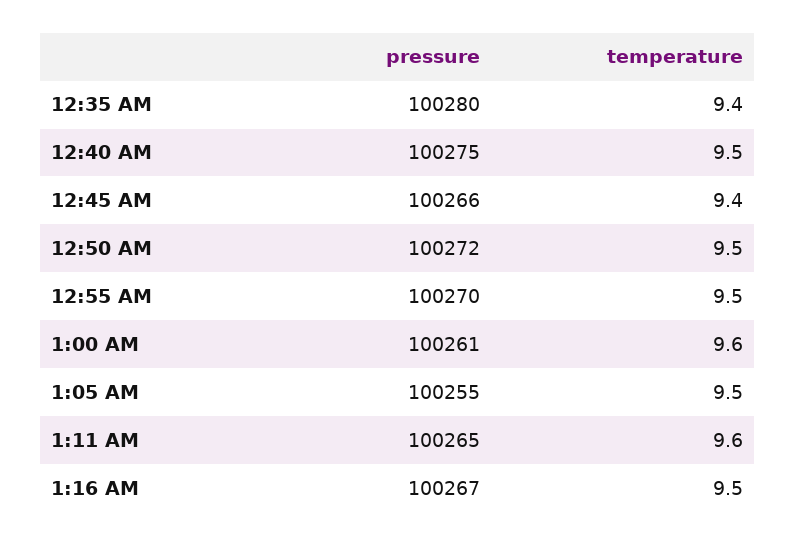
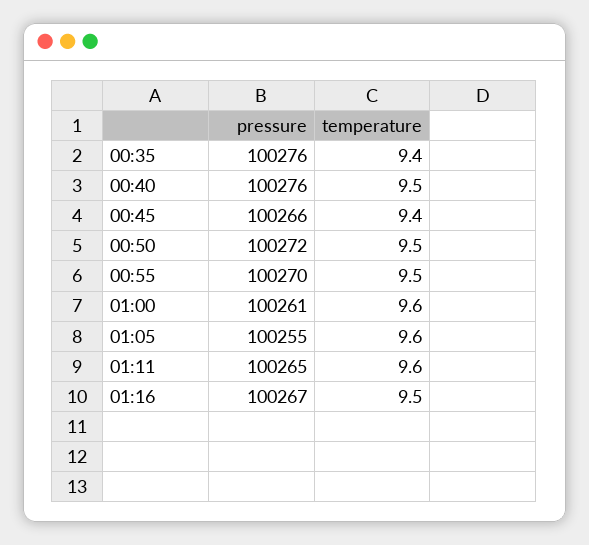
pressure, 12:35 AM: 100280 -> 100276
pressure, 12:40 AM: 100275 -> 100276
temperature, 1:05 AM: 9.5 -> 9.6

